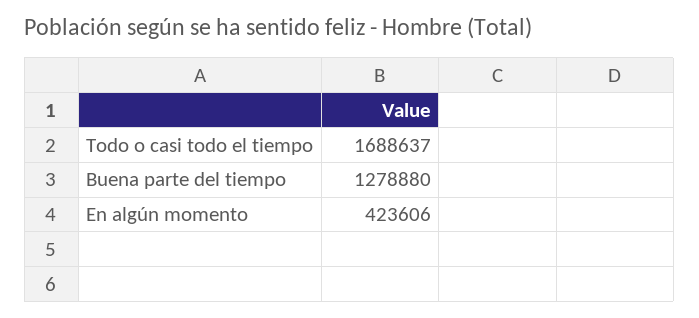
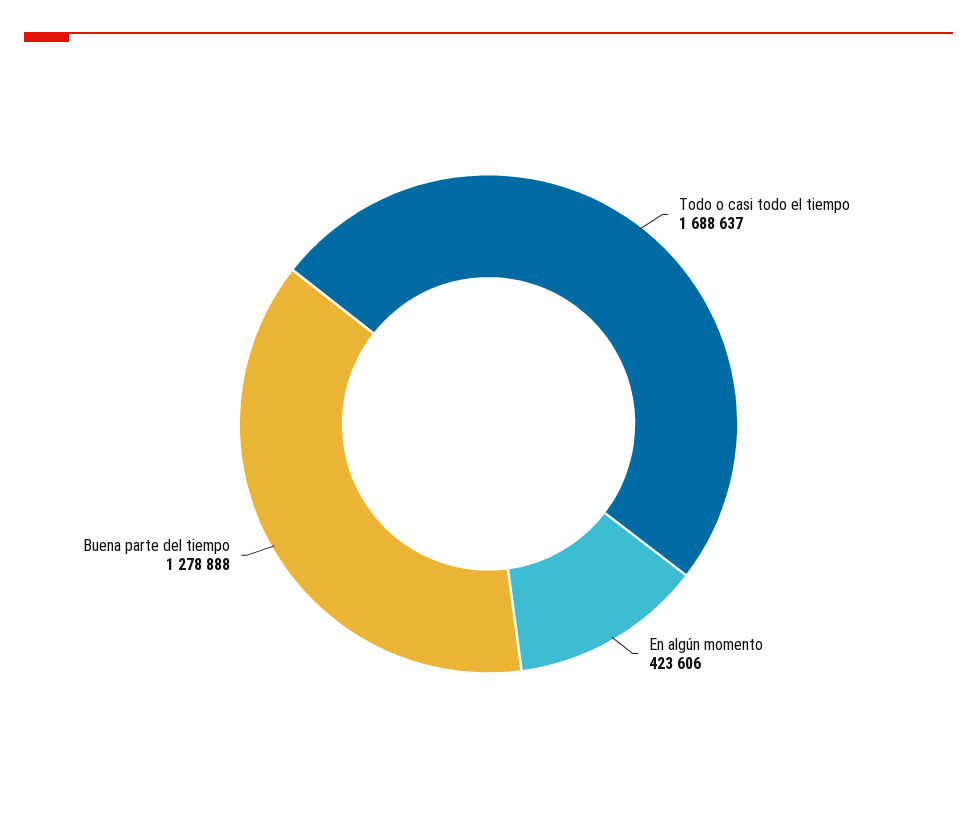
Buena parte del tiempo: 1278880 -> 1278888

